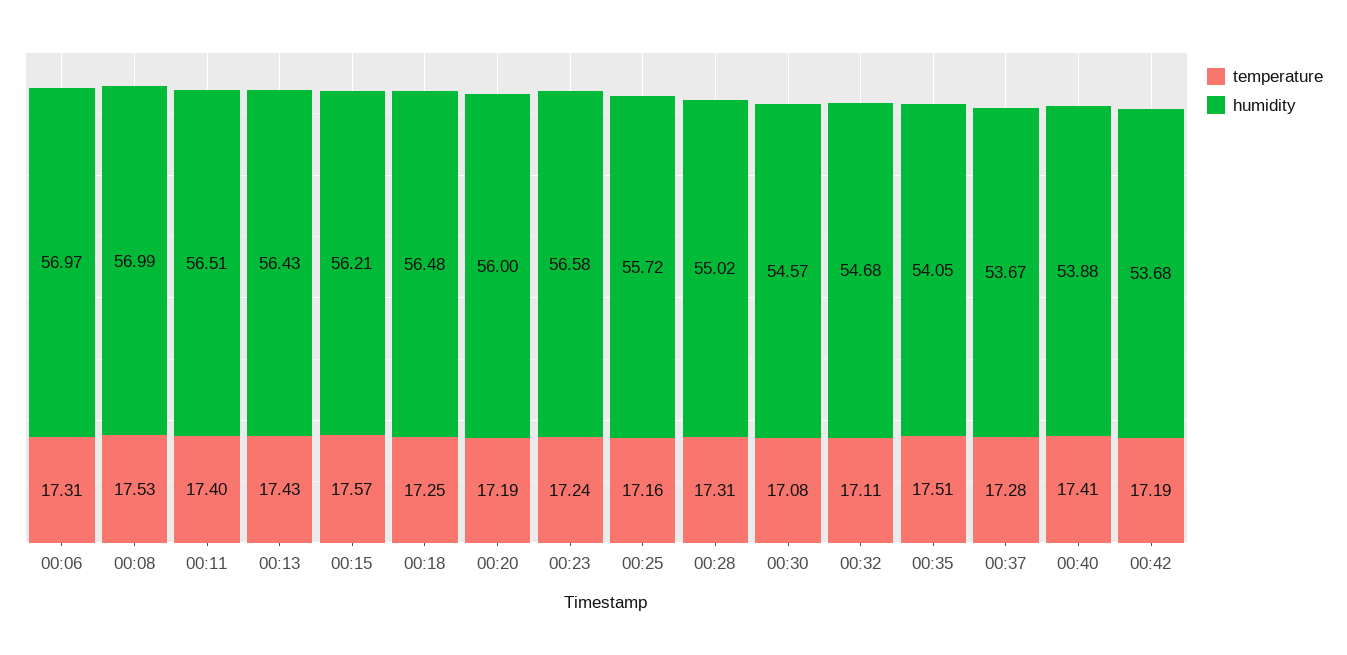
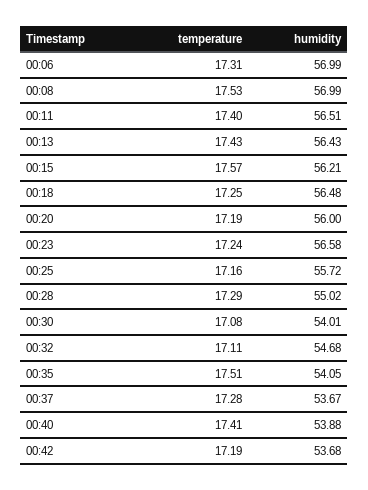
humidity, 00:06: 56.97 -> 56.99
temperature, 00:28: 17.31 -> 17.29
humidity, 00:30: 54.57 -> 54.01

